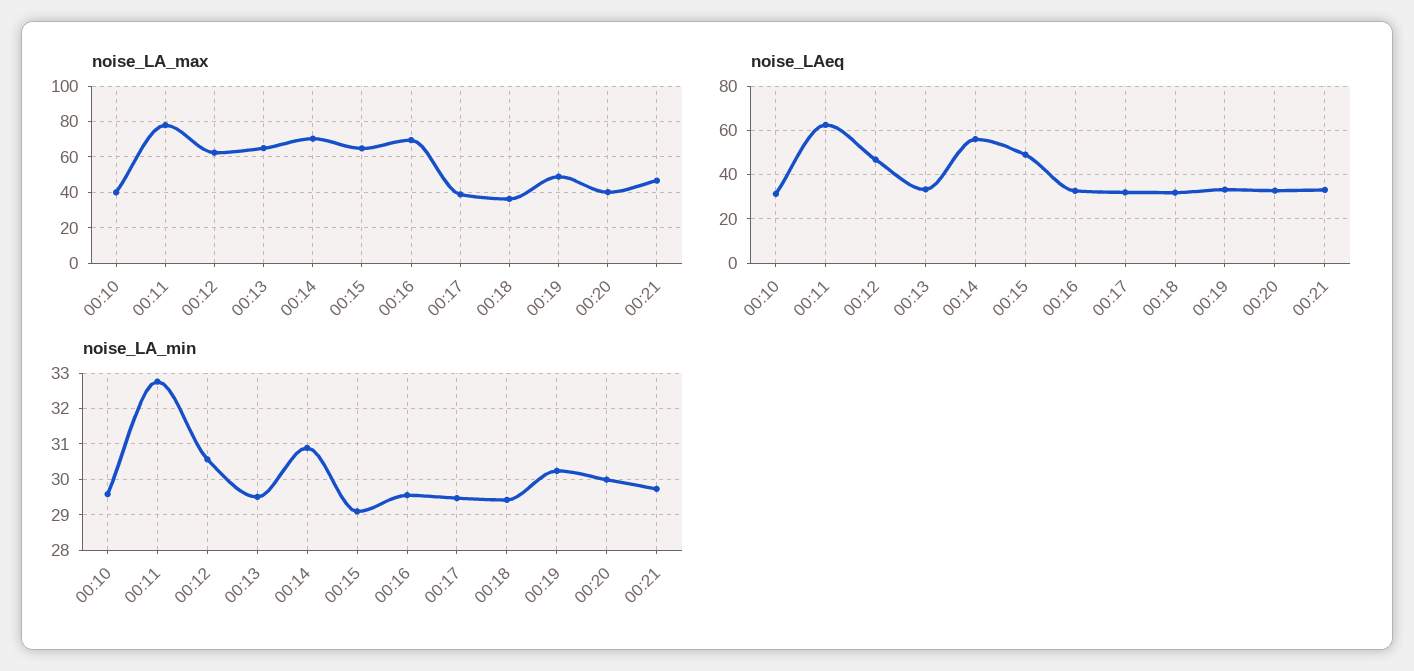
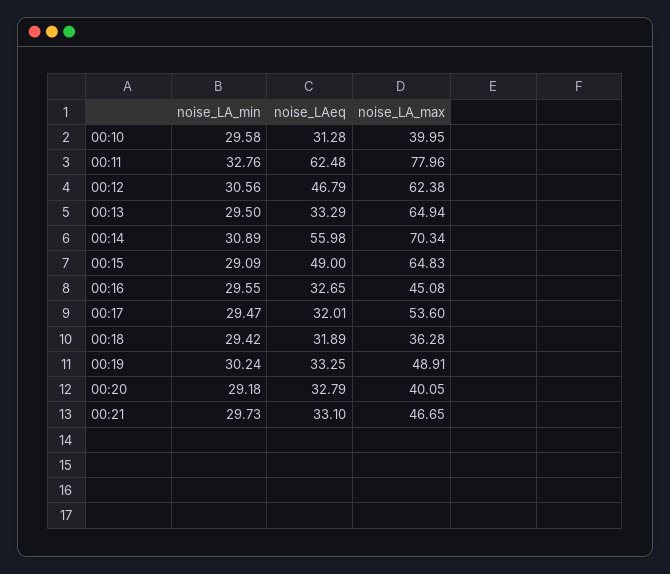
noise_LA_max, 00:16: 70 -> 45.08
noise_LA_max, 00:17: 40 -> 53.6
noise_LA_min, 00:20: 30 -> 29.18

